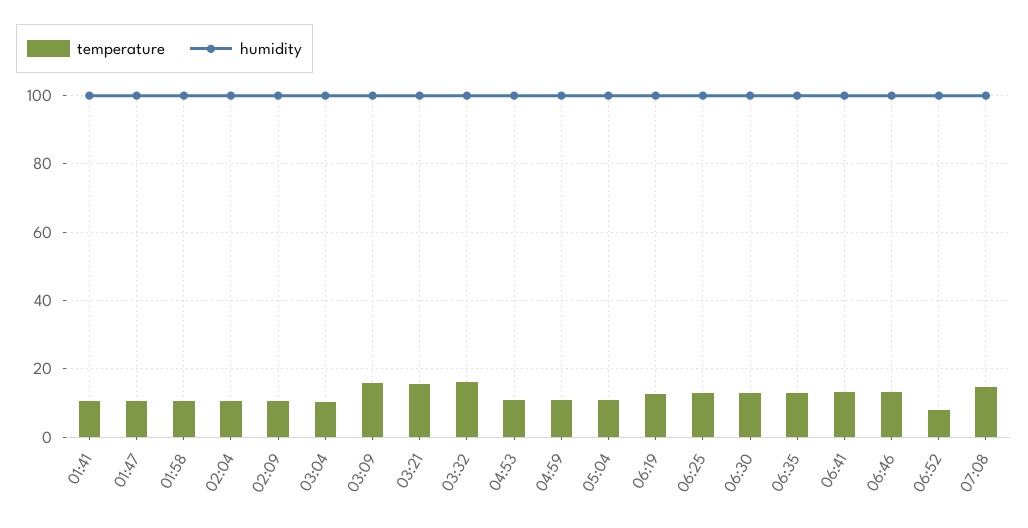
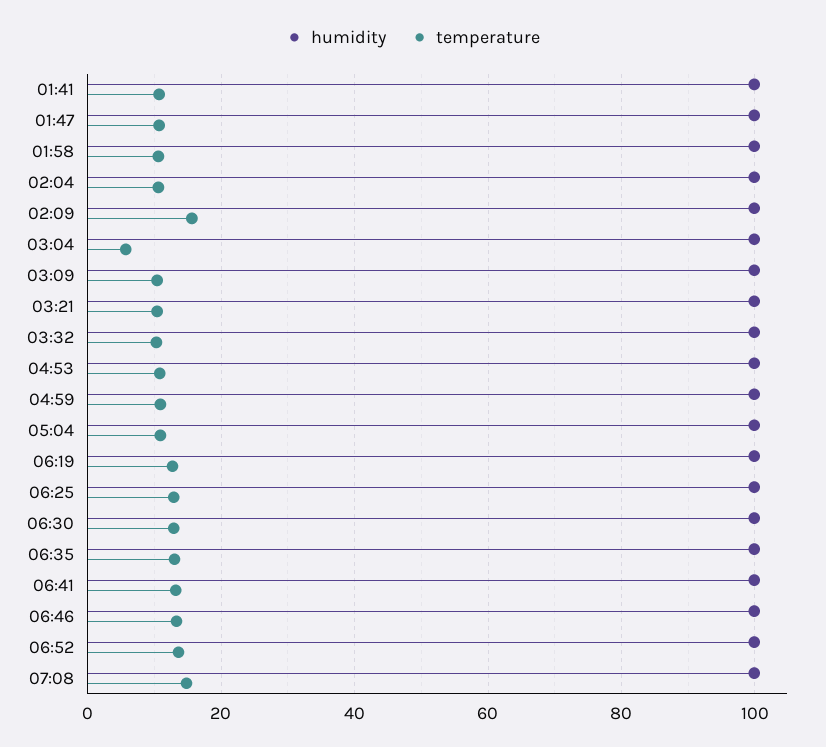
temperature, 02:09: 10 -> 16
temperature, 03:04: 10 -> 6
temperature, 03:09: 16 -> 10
temperature, 03:21: 16 -> 10
temperature, 03:32: 16 -> 10
temperature, 06:52: 8 -> 14

